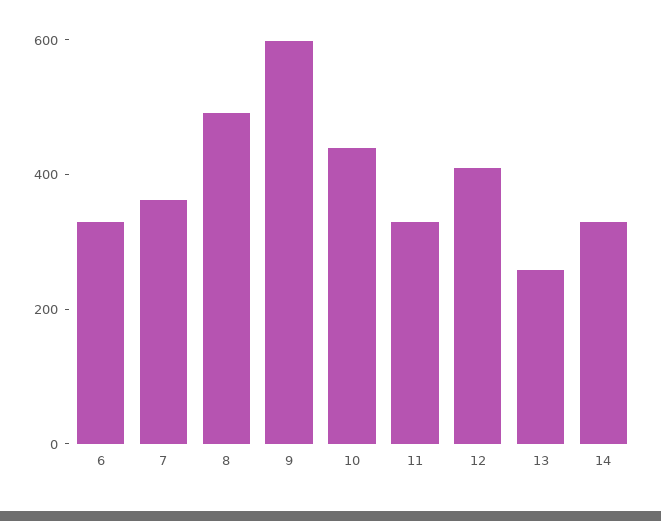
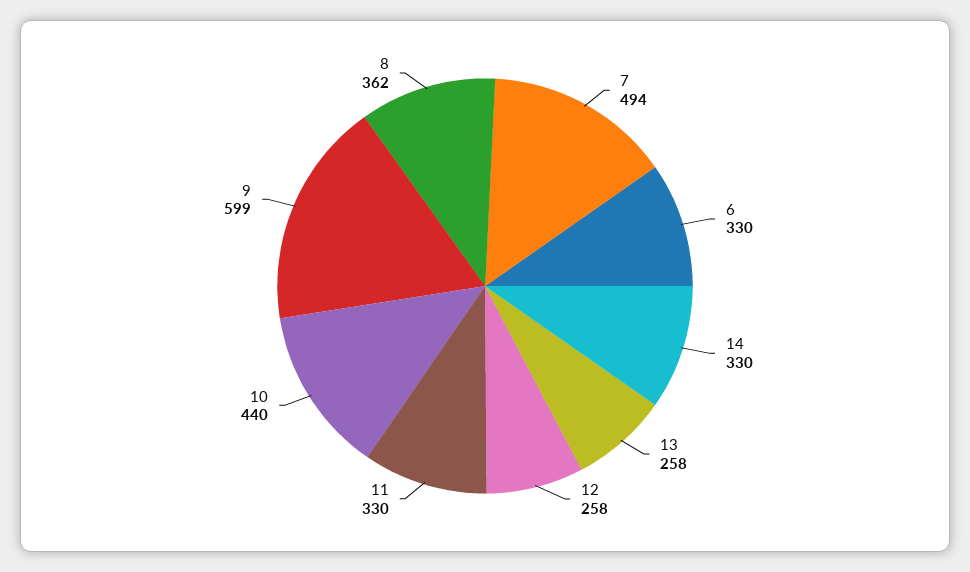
7: 350 -> 494
8: 500 -> 362
12: 400 -> 258

